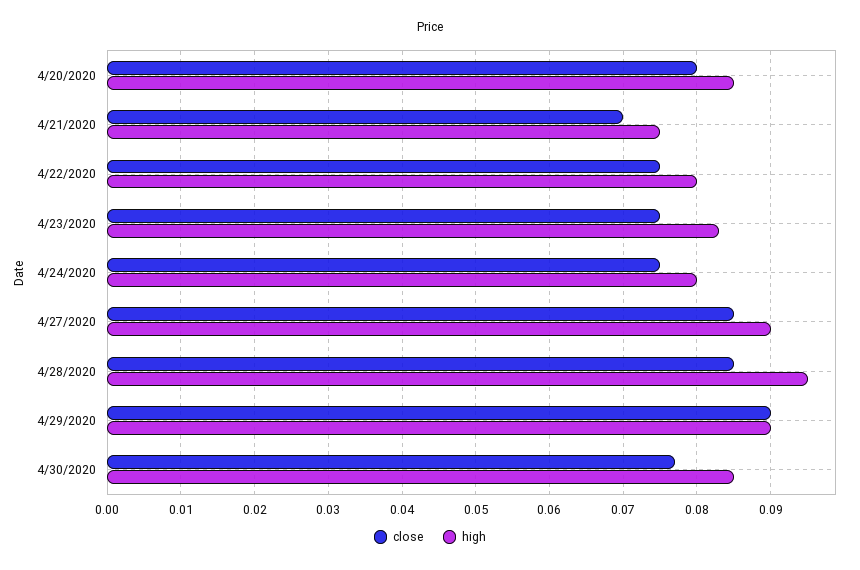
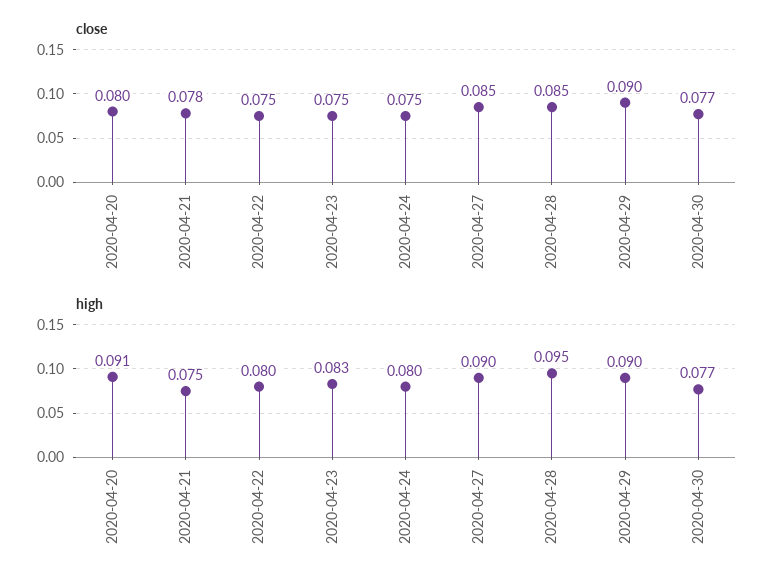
high, 4/20/2020: 0.085 -> 0.091
close, 4/21/2020: 0.07 -> 0.078
high, 4/30/2020: 0.085 -> 0.077

